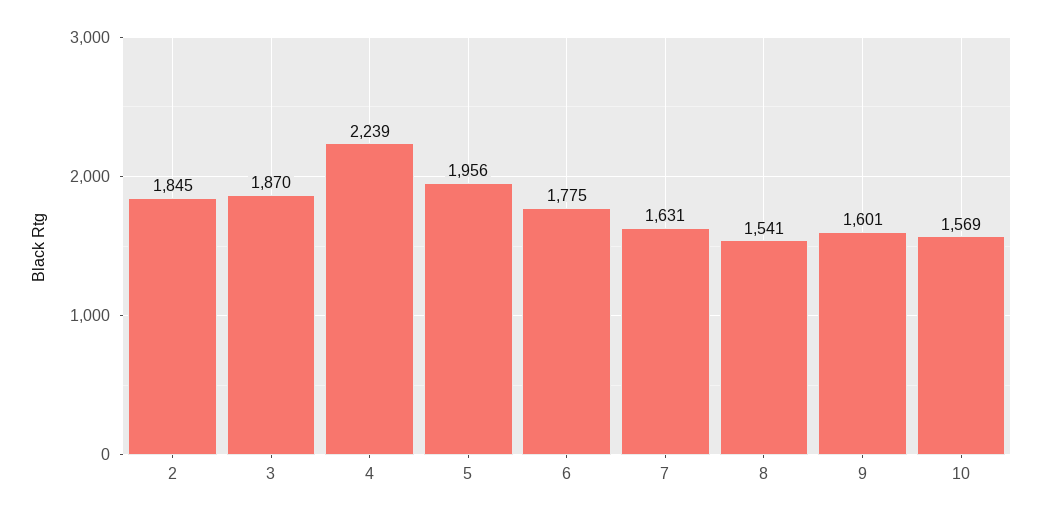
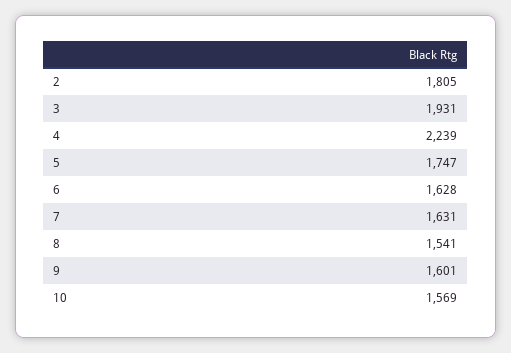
2: 1845 -> 1805
3: 1870 -> 1931
5: 1956 -> 1747
6: 1775 -> 1628

